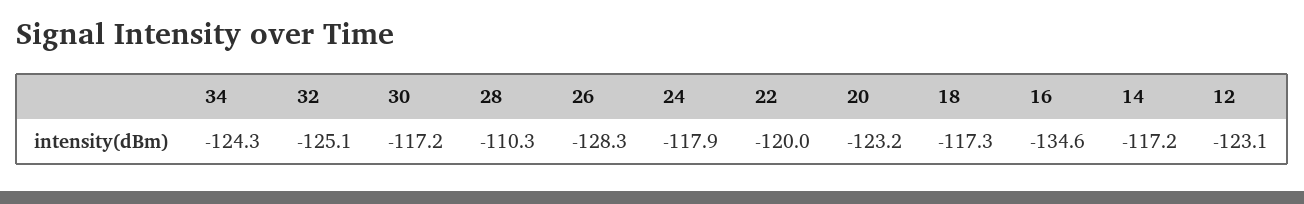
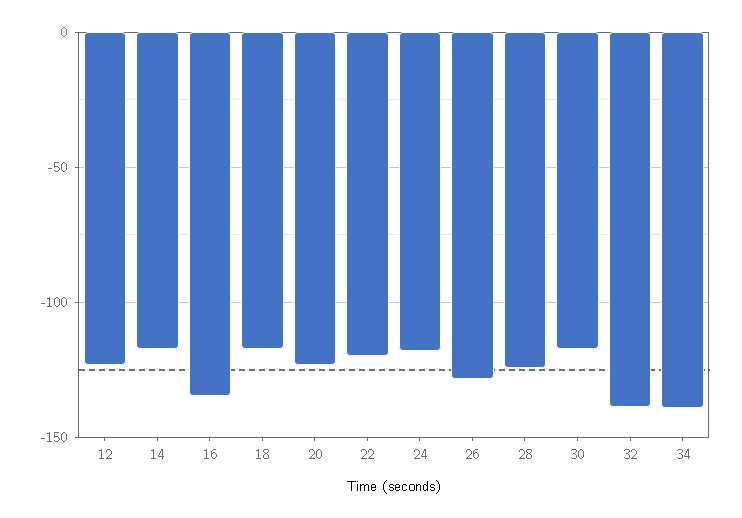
34: -124.3 -> -140
32: -125.1 -> -140
28: -110.3 -> -125

